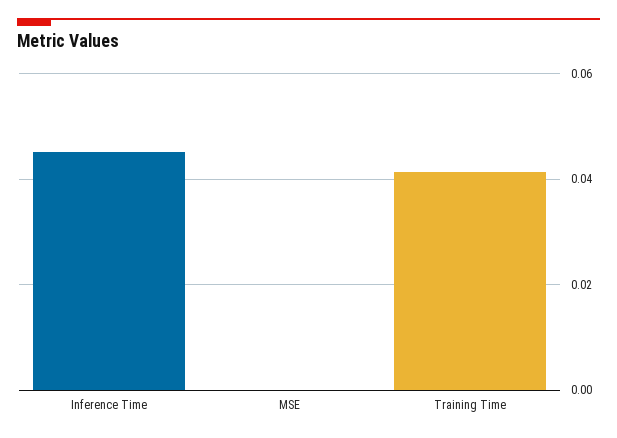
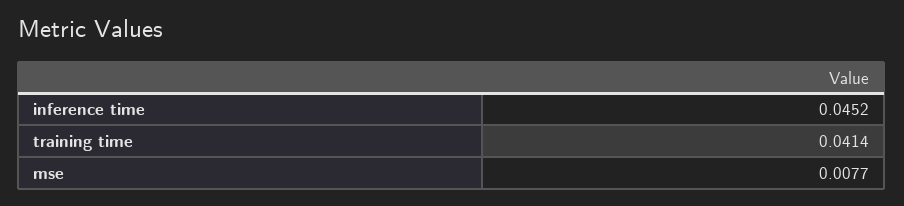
MSE: 0 -> 0.0077

